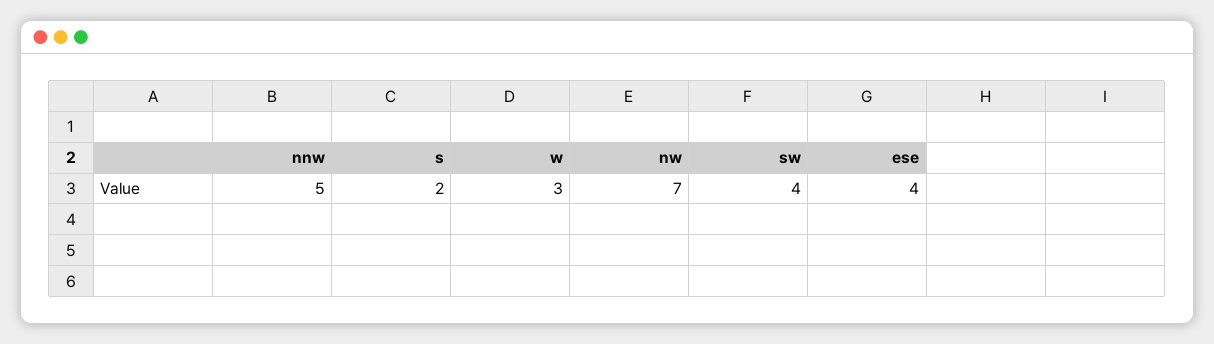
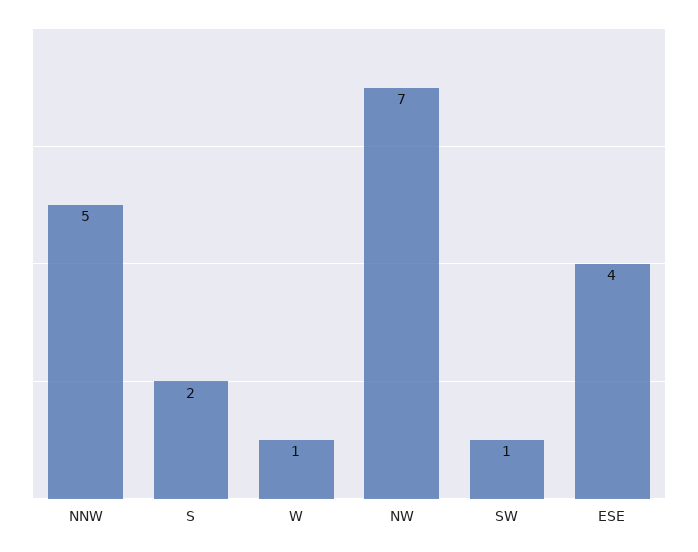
w: 3 -> 1
sw: 4 -> 1

